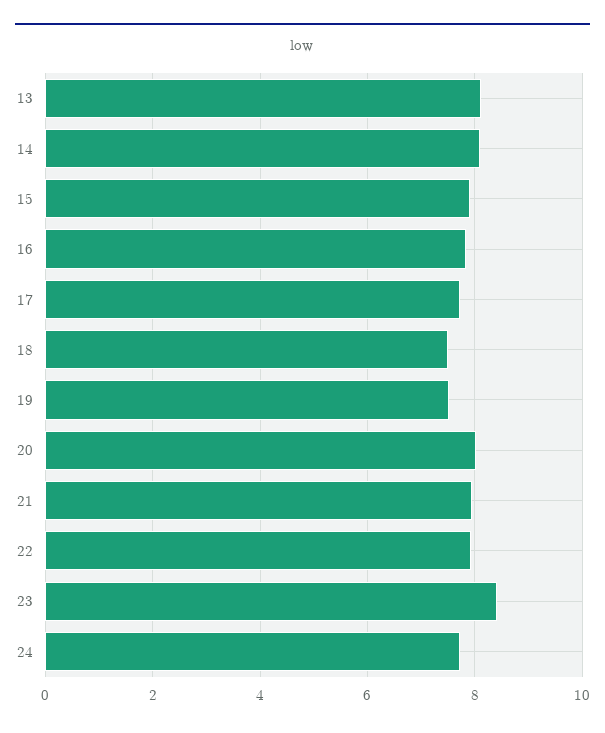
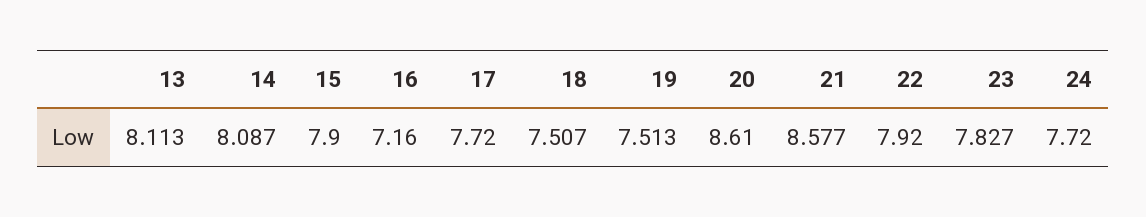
16: 7.8 -> 7.16
20: 8 -> 8.61
21: 8 -> 8.577
23: 8.4 -> 7.827

